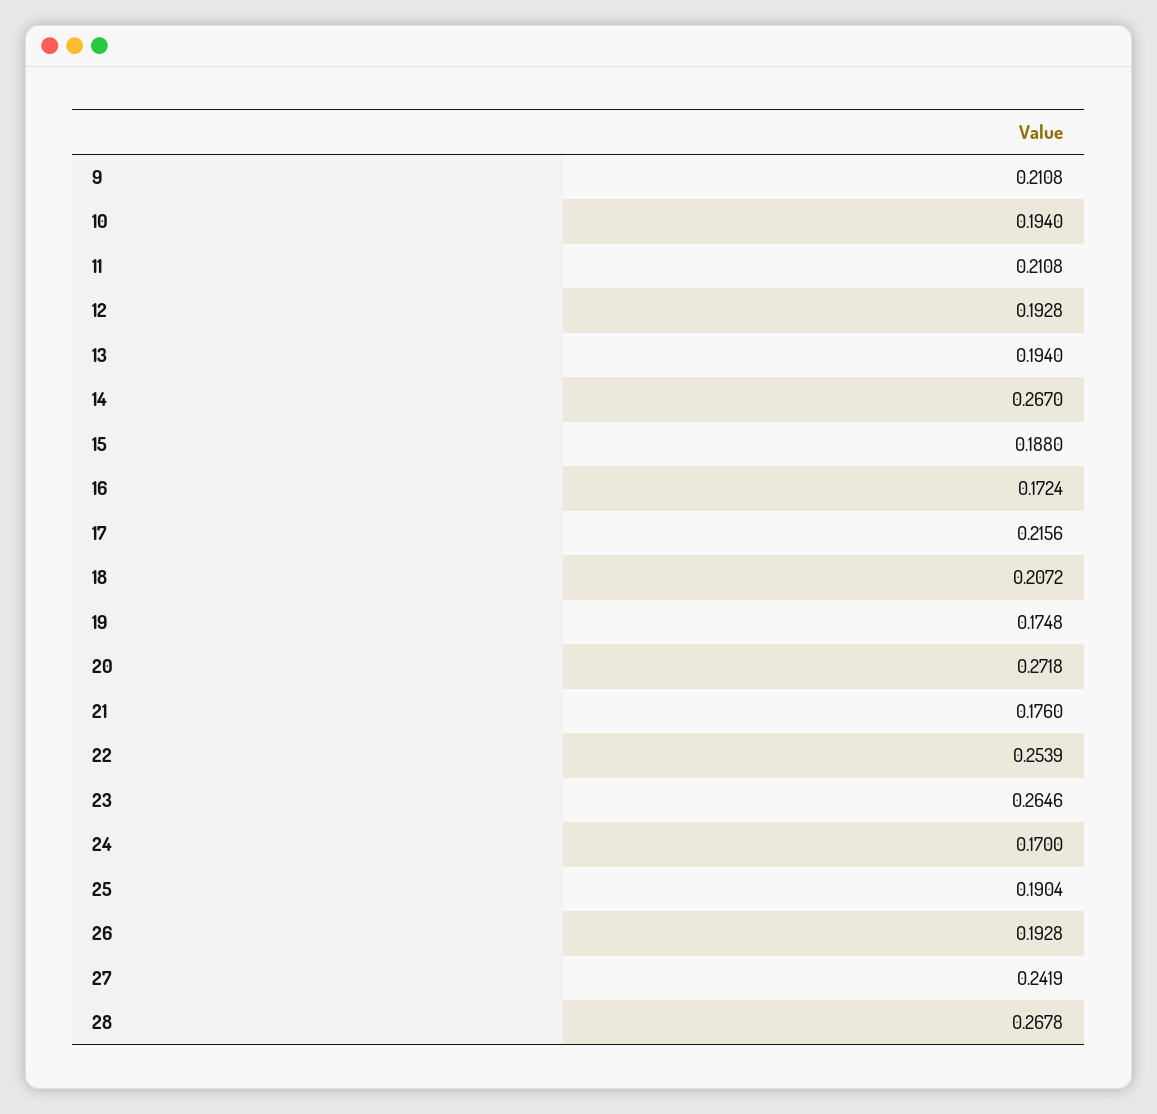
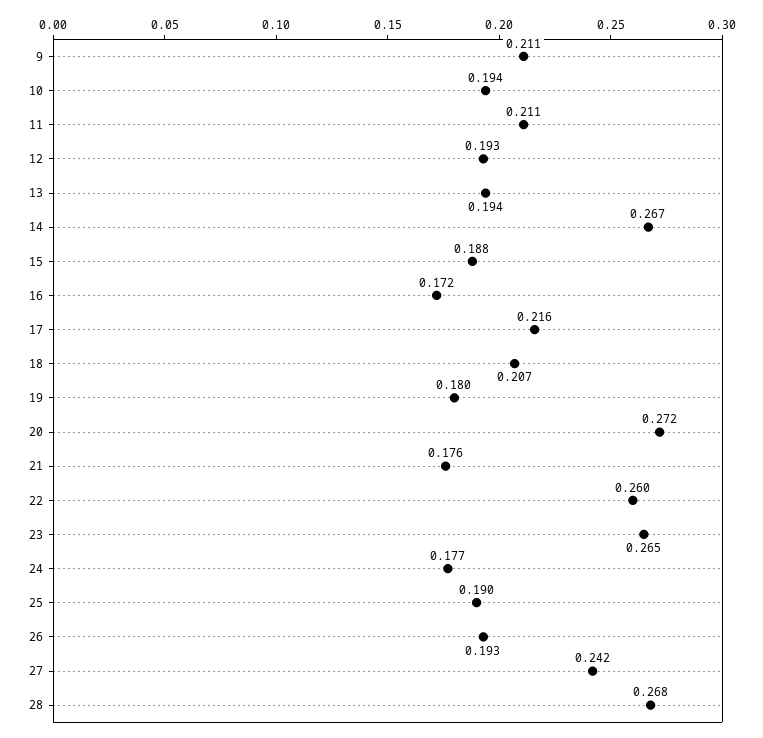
19: 0.1748 -> 0.18
22: 0.2539 -> 0.26
24: 0.17 -> 0.177

